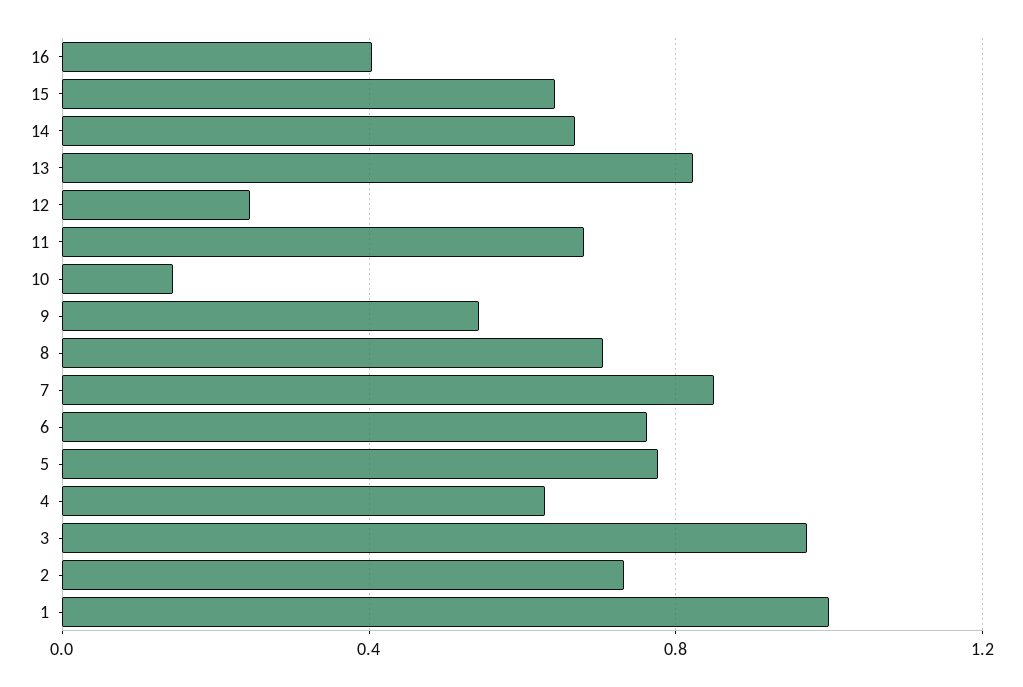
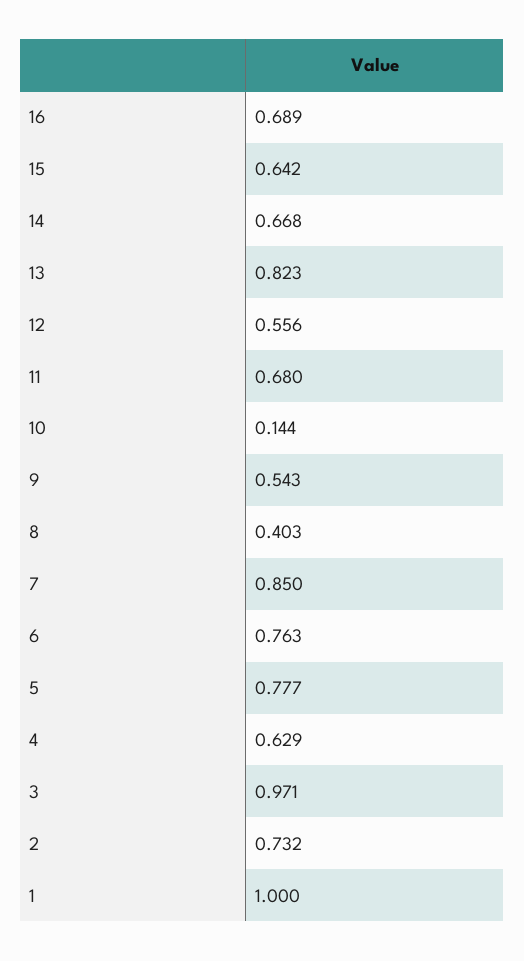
16: 0.4 -> 0.689
12: 0.25 -> 0.556
8: 0.7 -> 0.403

